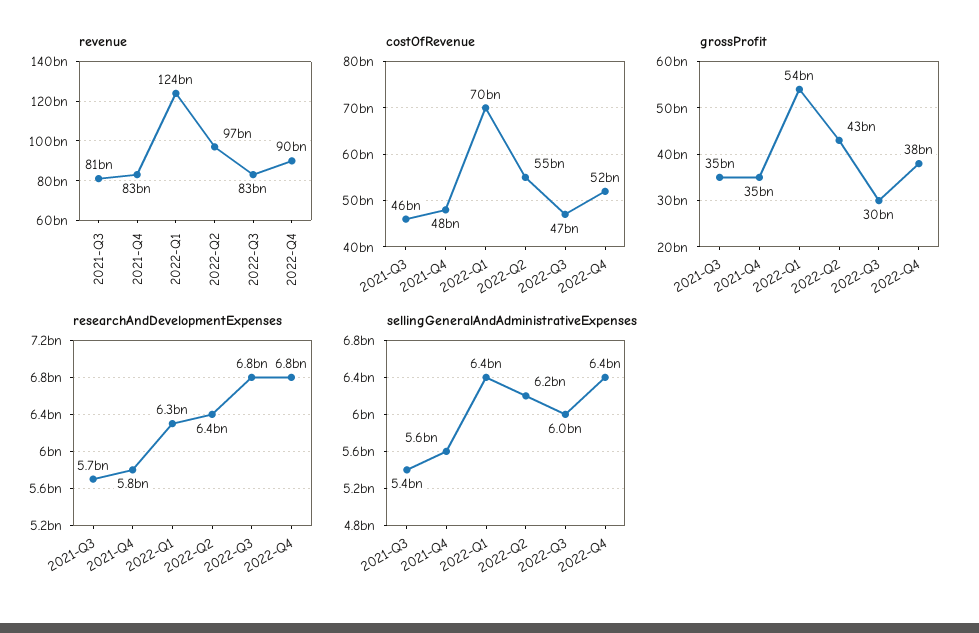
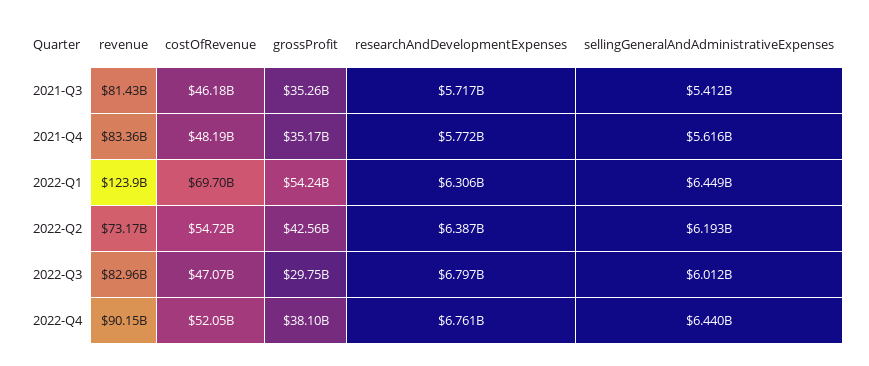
revenue, 2022-Q2: 97000000000 -> 73170000000

